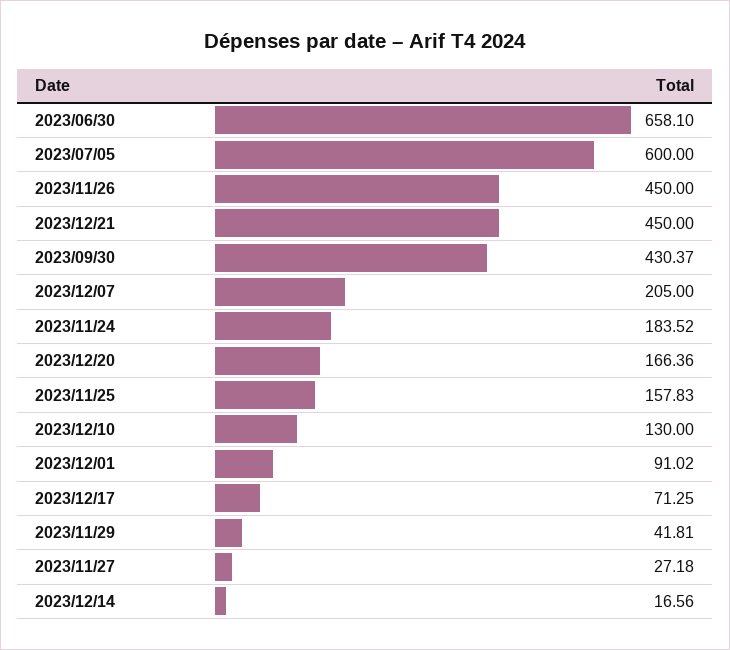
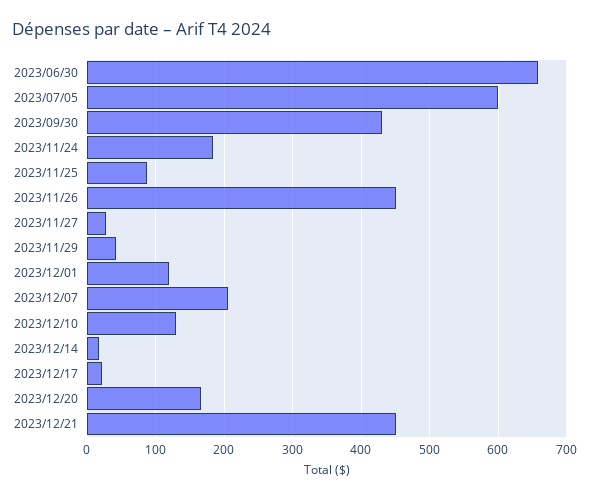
2023/11/25: 157.83 -> 90
2023/12/01: 91.02 -> 120
2023/12/17: 71.25 -> 20

